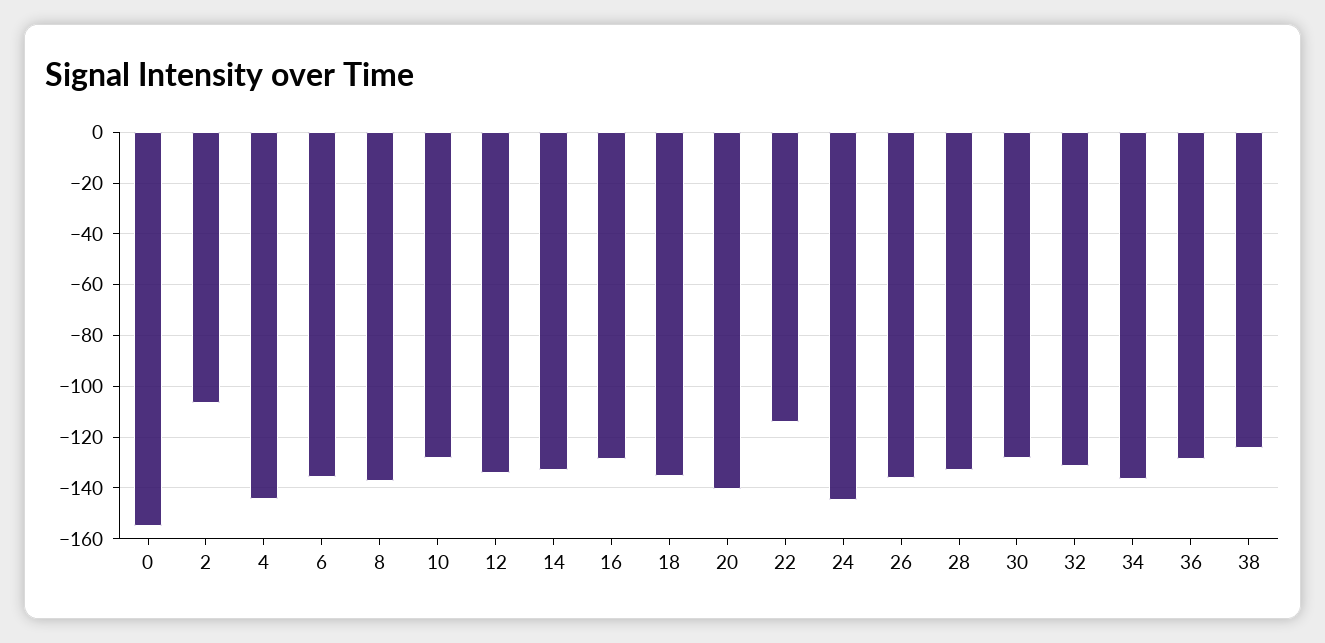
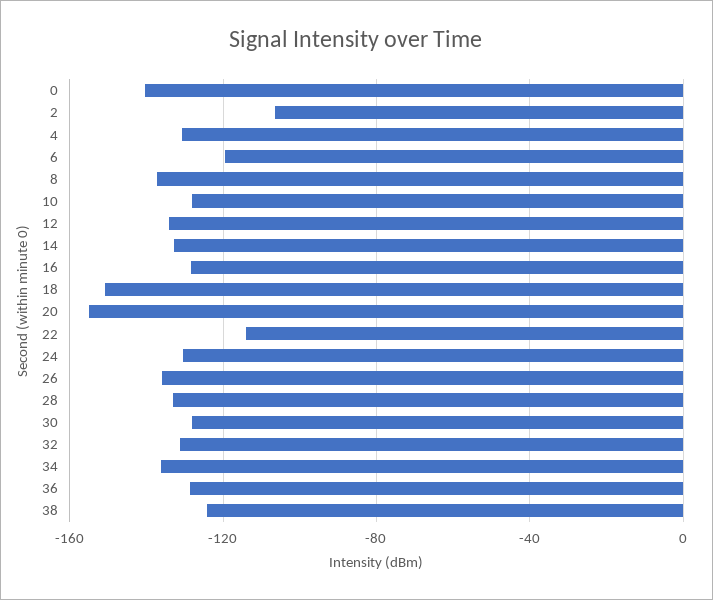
0: -155 -> -140
4: -145 -> -130
6: -135 -> -120
18: -135 -> -150
20: -140 -> -155
24: -145 -> -130

